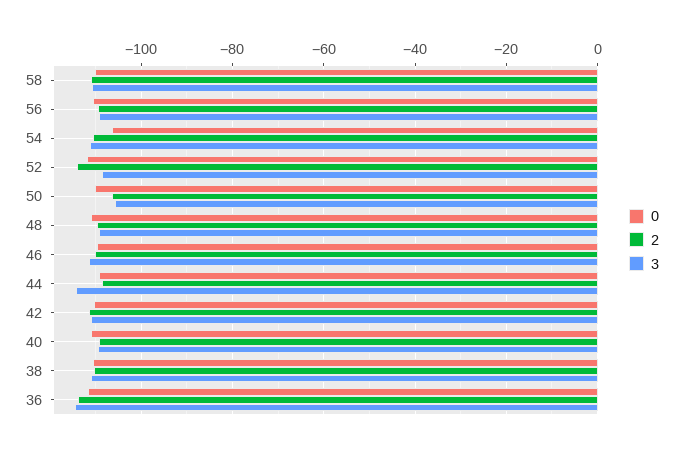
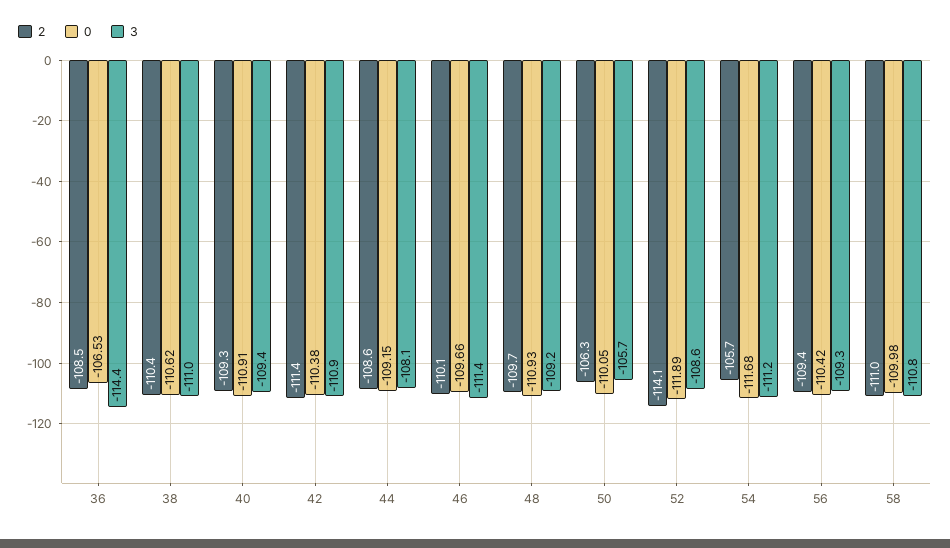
0, 54: -106 -> -111.68
2, 54: -110 -> -105.7
3, 44: -114 -> -108.1
0, 36: -112 -> -106.53
2, 36: -114 -> -108.5

